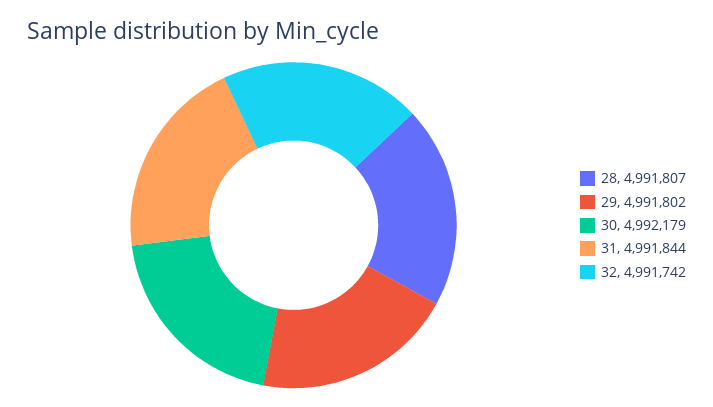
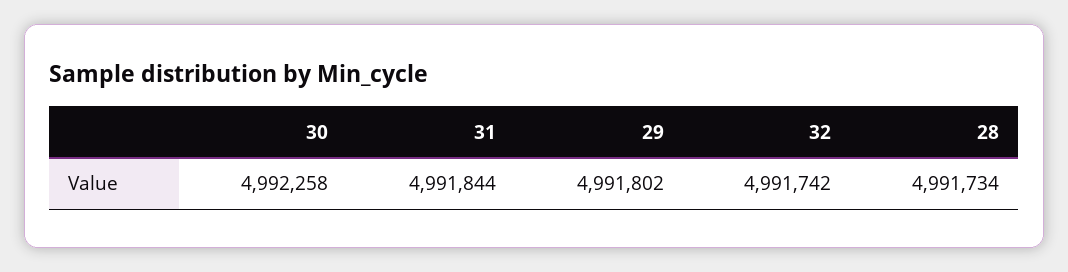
28: 4991807 -> 4991734
30: 4992179 -> 4992258

